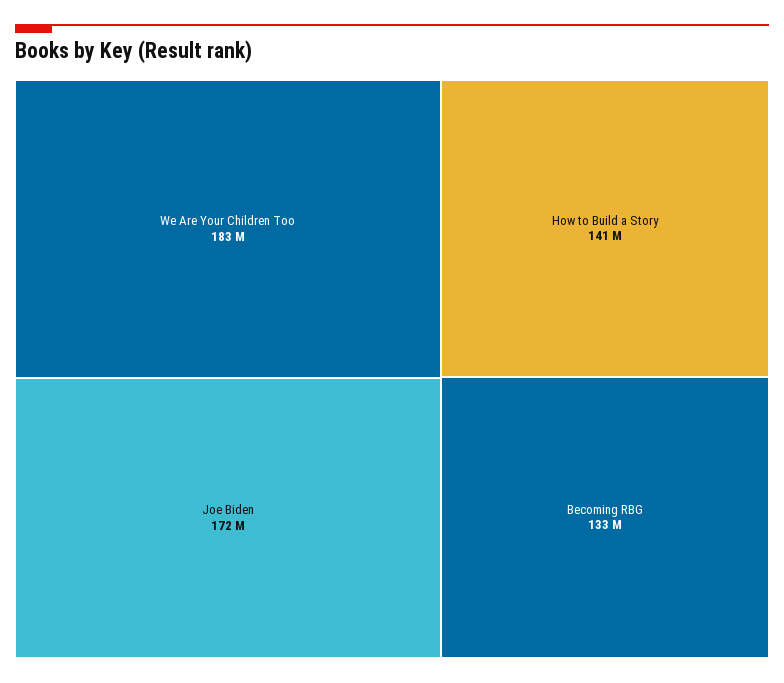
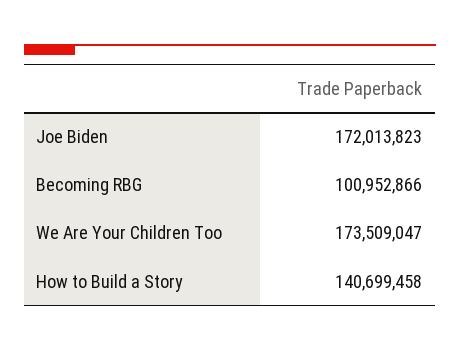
We Are Your Children Too: 183000000 -> 173509047
Becoming RBG: 133000000 -> 100952866

